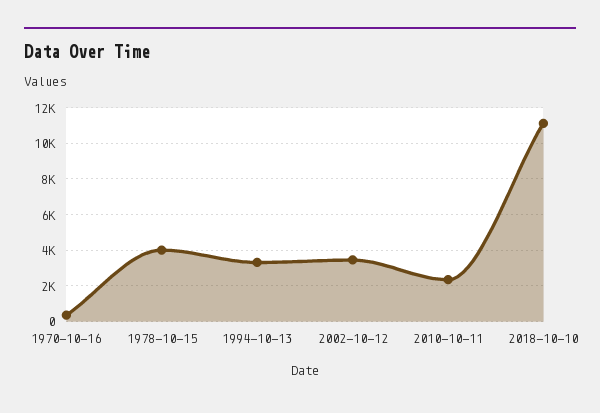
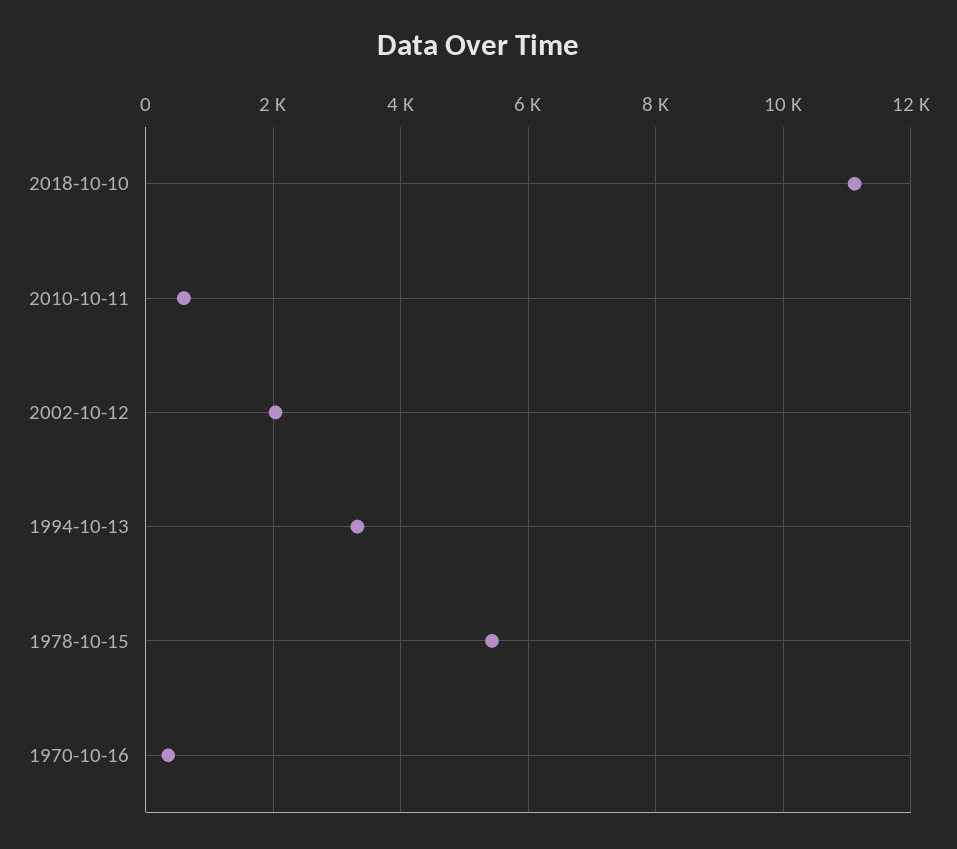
1978-10-15: 4000 -> 5400
2002-10-12: 3500 -> 2000
2010-10-11: 2500 -> 600

